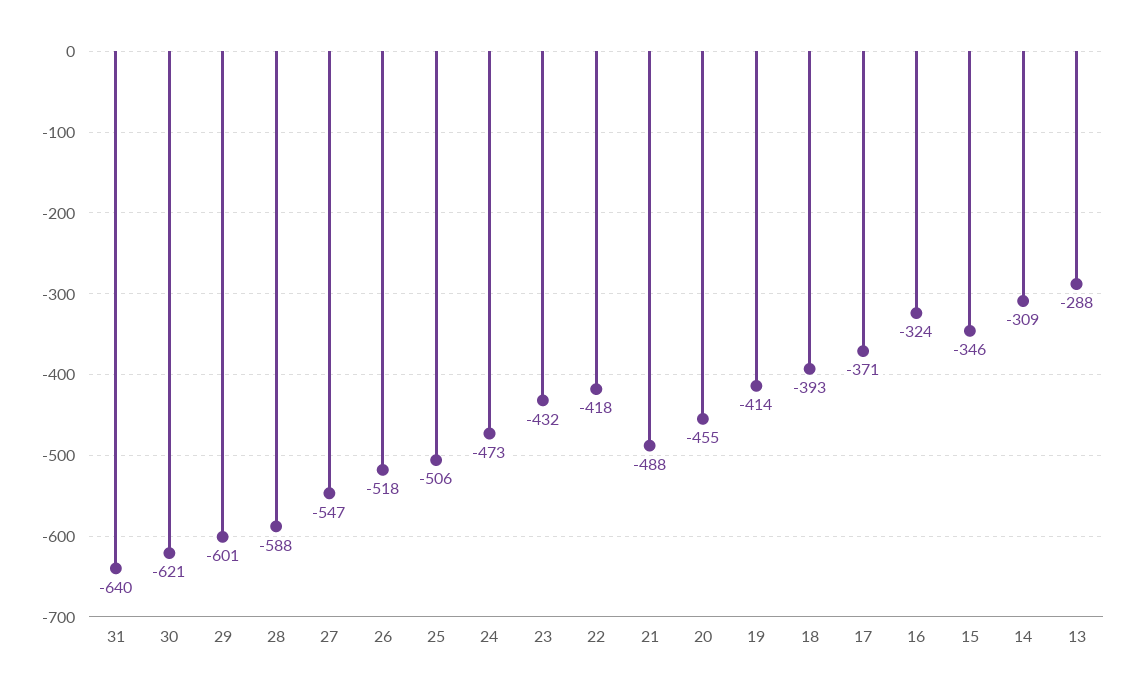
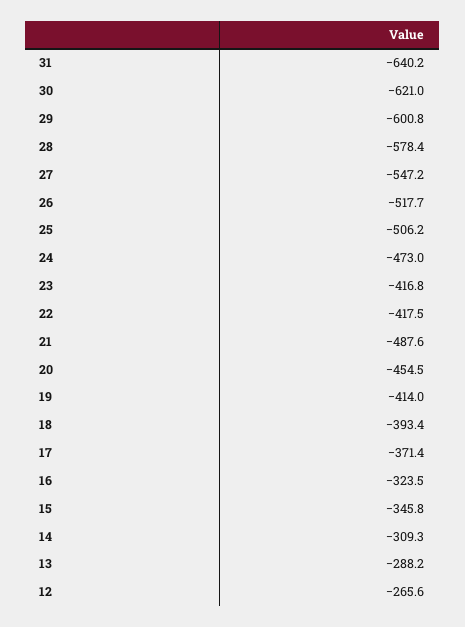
28: -588 -> -578.4
23: -432 -> -416.8
12: none -> -265.6

